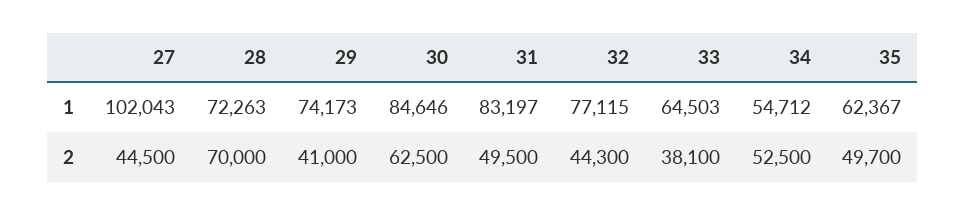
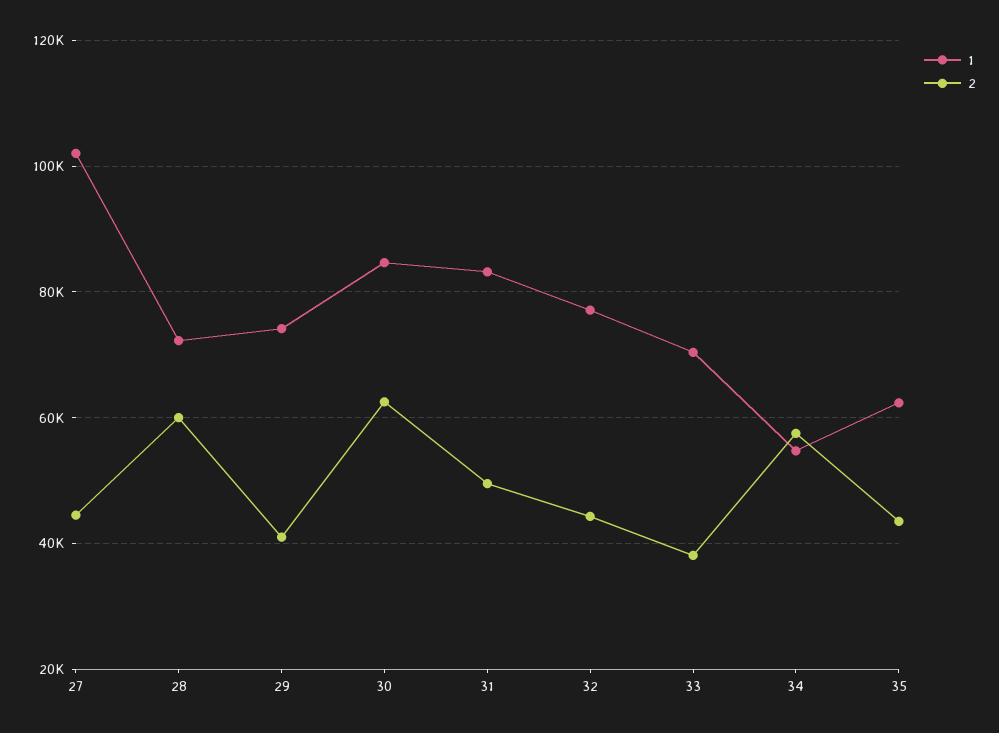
1, 33: 64503 -> 70000
2, 28: 70000 -> 60000
2, 34: 52500 -> 58000
2, 35: 49700 -> 44000

